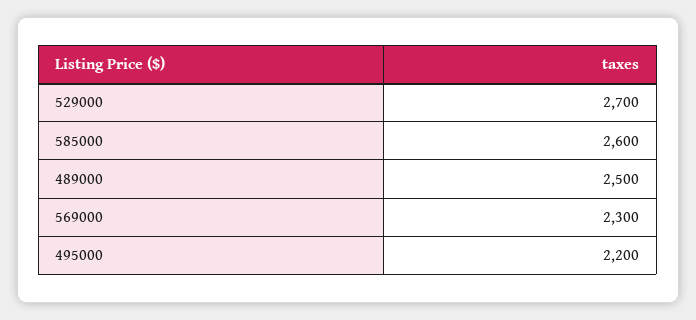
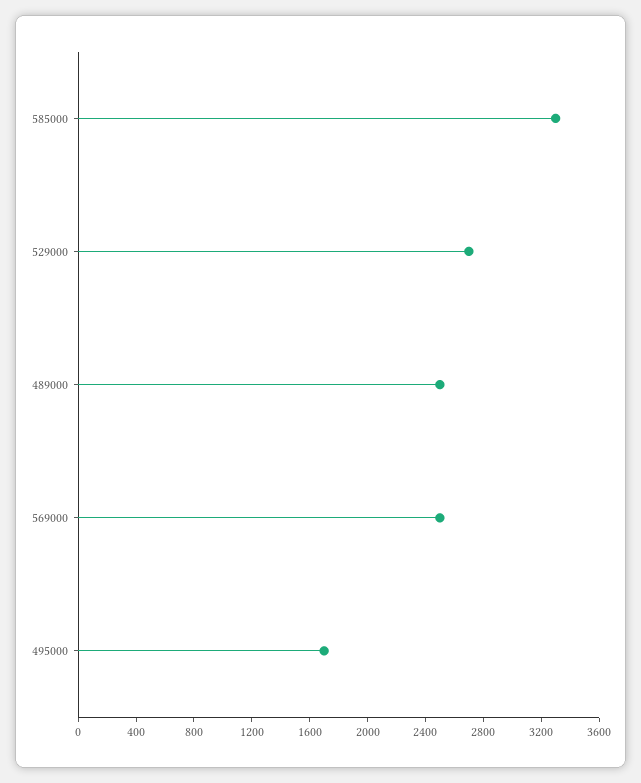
585000: 2600 -> 3300
569000: 2300 -> 2500
495000: 2200 -> 1700

